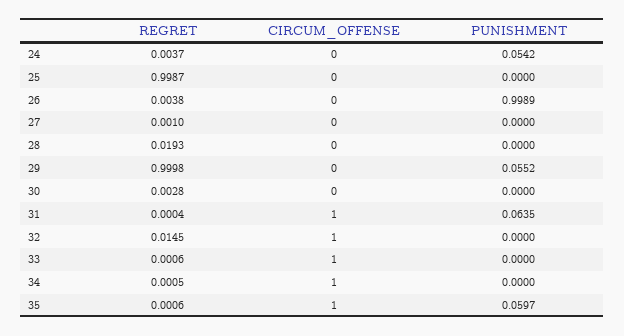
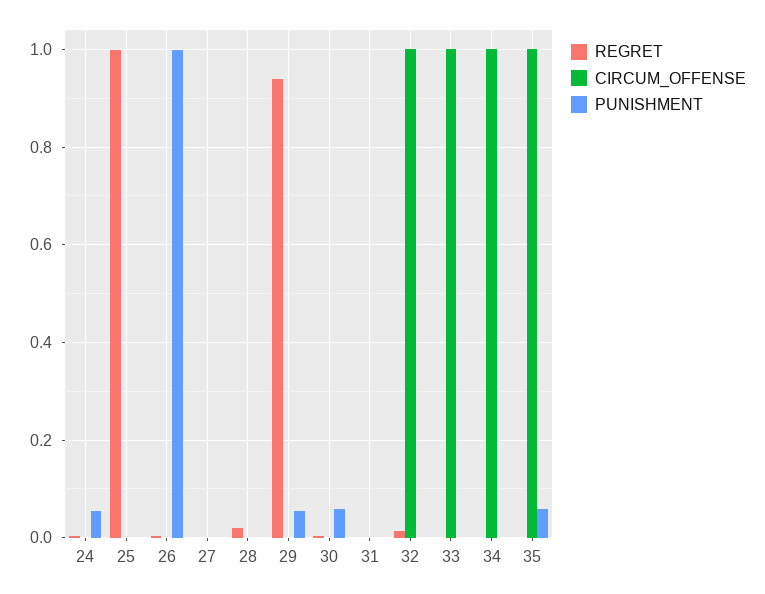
REGRET, 29: 0.9998 -> 0.94
PUNISHMENT, 30: 0 -> 0.06
CIRCUM_OFFENSE, 31: 1 -> 0
PUNISHMENT, 31: 0.0635 -> 0

